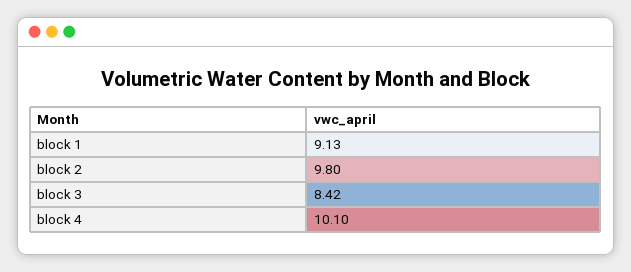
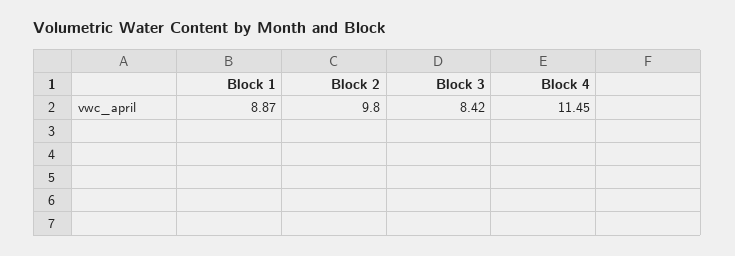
block 1: 9.13 -> 8.87
block 4: 10.1 -> 11.45

